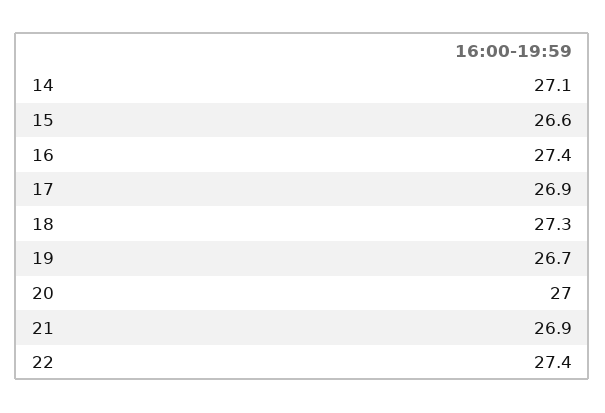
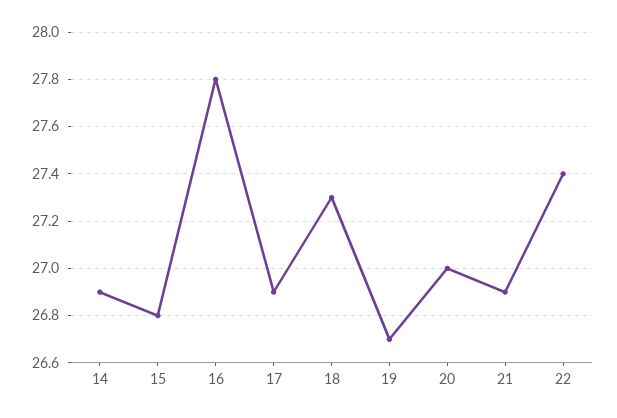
14: 27.1 -> 26.9
15: 26.6 -> 26.8
16: 27.4 -> 27.8

